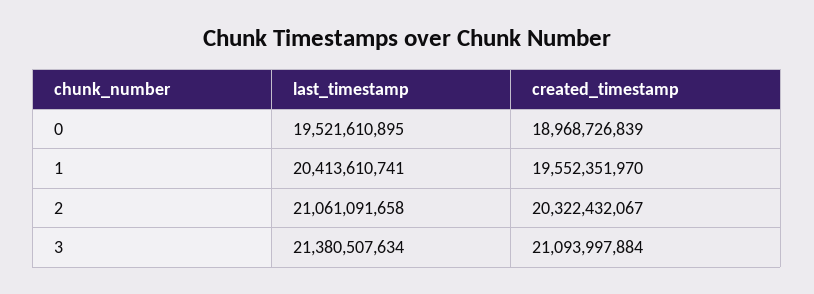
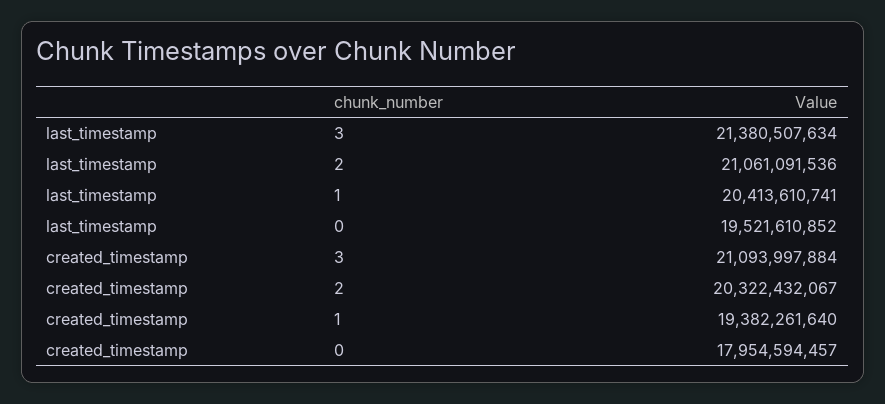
last_timestamp, 0: 19521610895 -> 19521610852
created_timestamp, 0: 18968726839 -> 17954594457
created_timestamp, 1: 19552351970 -> 19382261640
last_timestamp, 2: 21061091658 -> 21061091536

